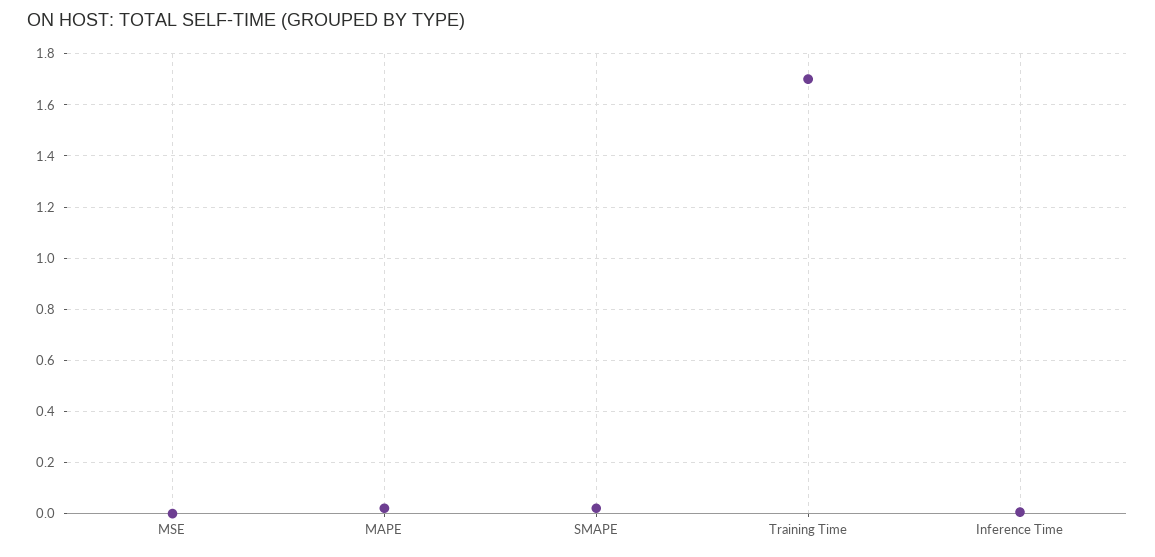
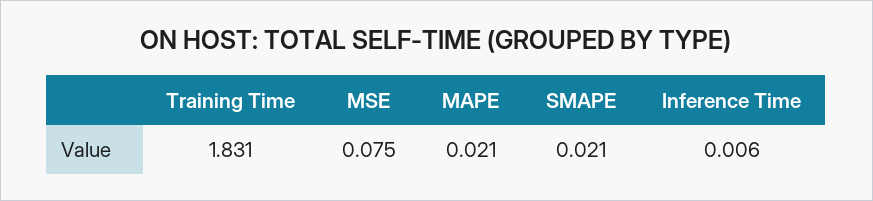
MSE: 0 -> 0.075
Training Time: 1.7 -> 1.831

